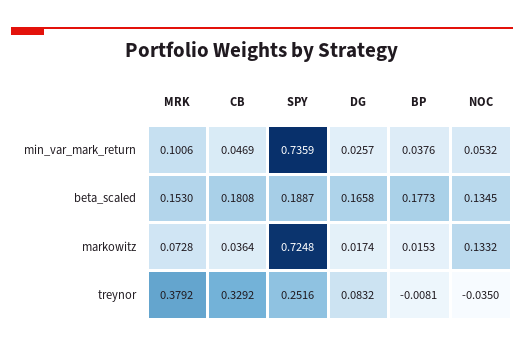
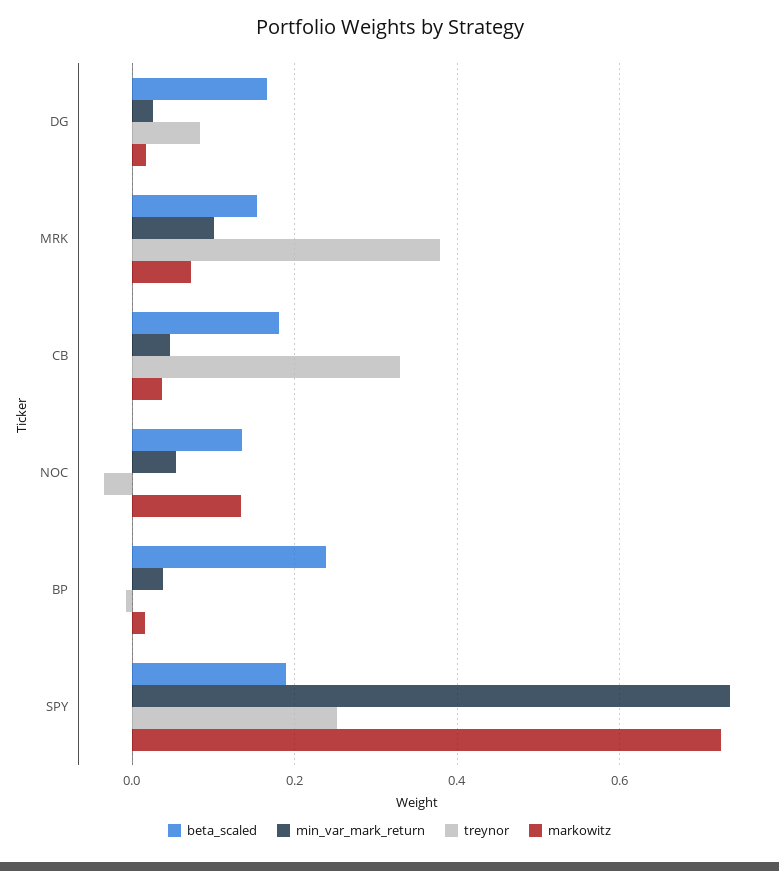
beta_scaled, BP: 0.1773 -> 0.24

